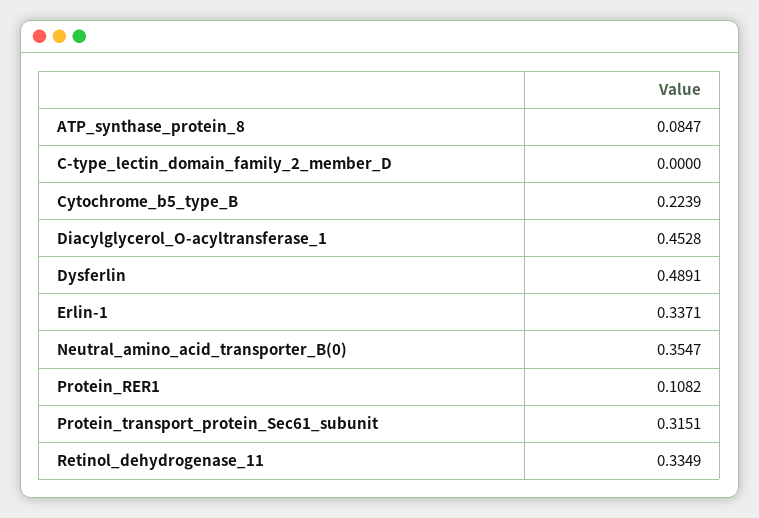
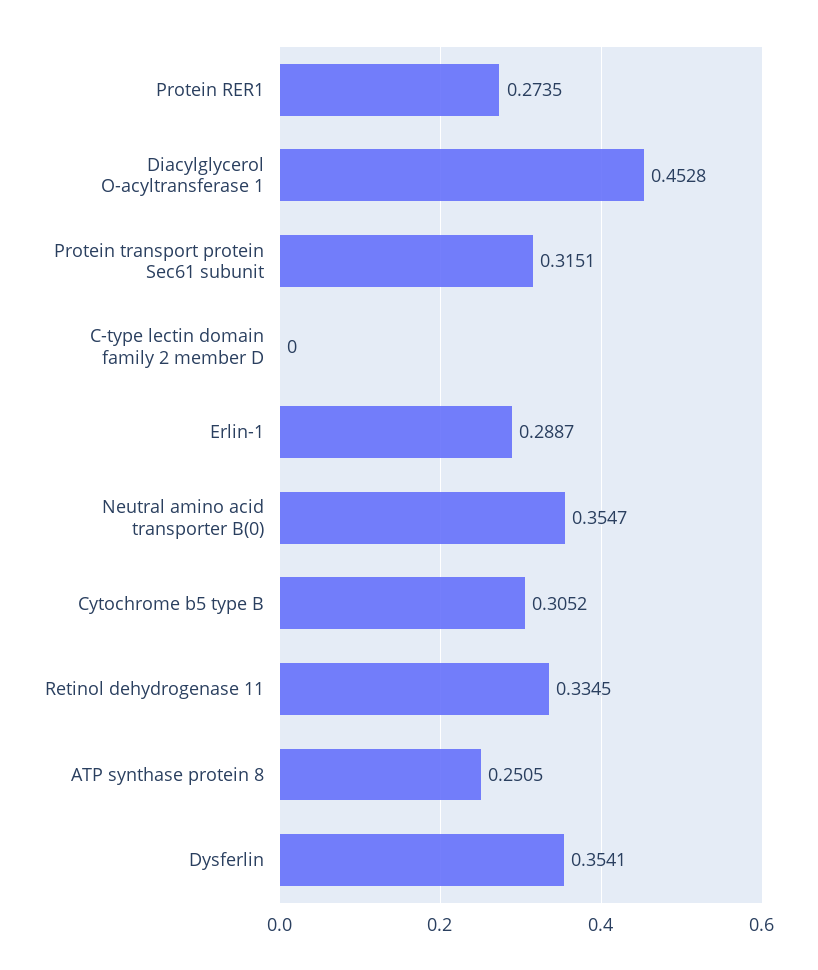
ATP_synthase_protein_8: 0.0847 -> 0.2505
Cytochrome_b5_type_B: 0.2239 -> 0.3052
Dysferlin: 0.4891 -> 0.3541
Erlin-1: 0.3371 -> 0.2887
Protein_RER1: 0.1082 -> 0.2735
Retinol_dehydrogenase_11: 0.3349 -> 0.3345

